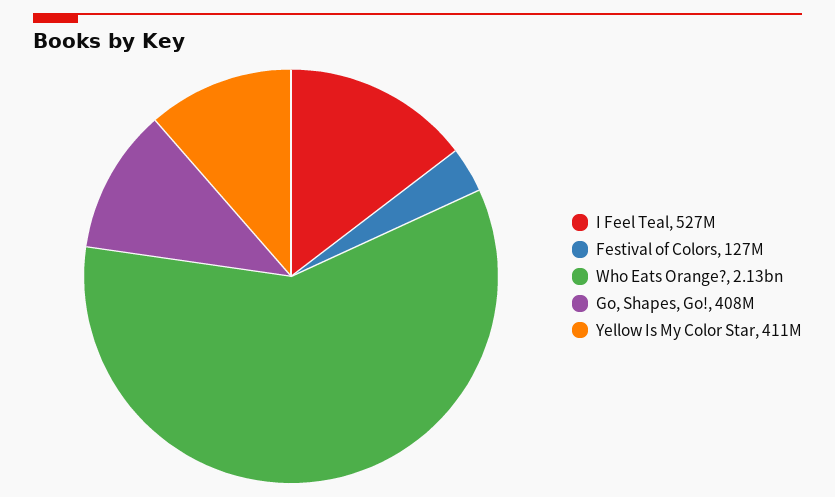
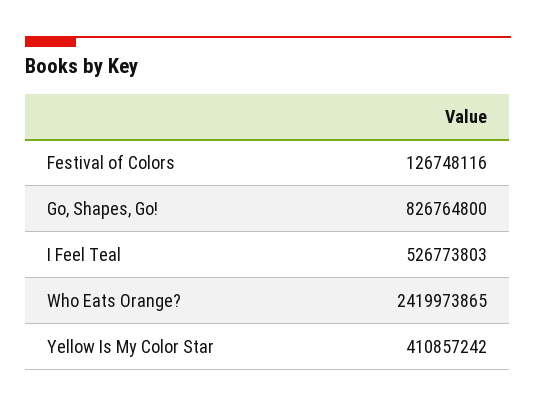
Who Eats Orange?: 2130000000 -> 2419973865
Go, Shapes, Go!: 408000000 -> 826764800

